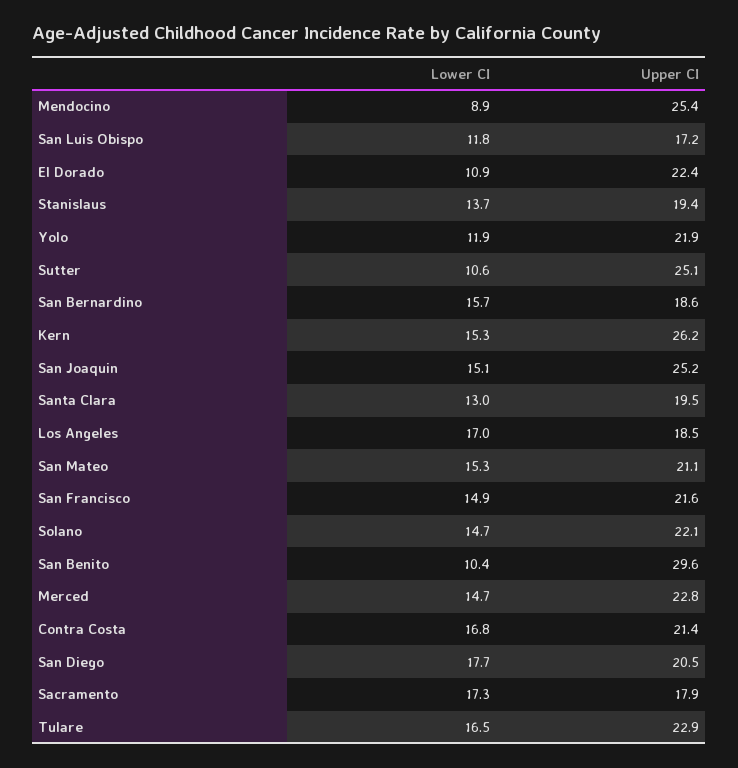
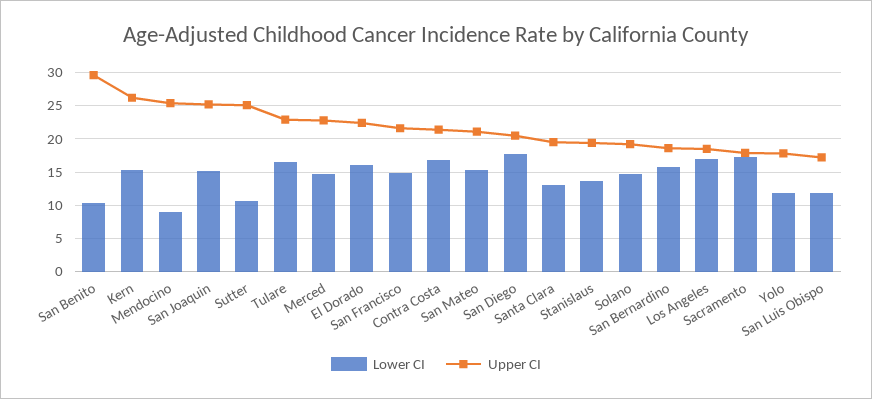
Lower CI, El Dorado: 10.9 -> 16
Upper CI, Yolo: 21.9 -> 18
Upper CI, Solano: 22.1 -> 19

